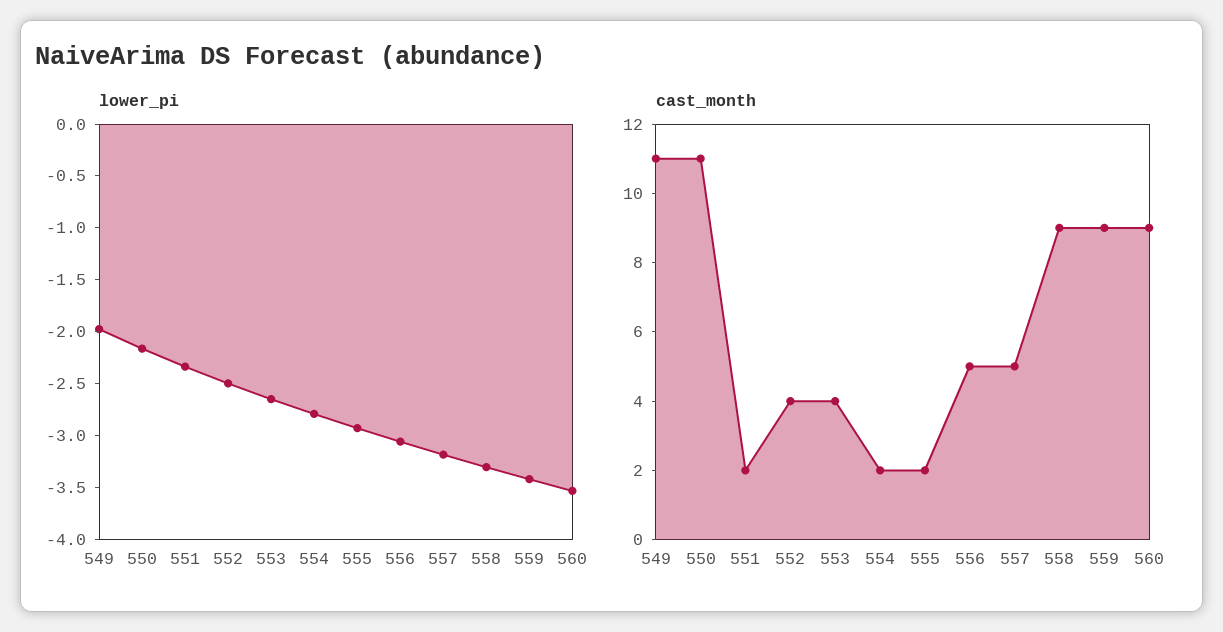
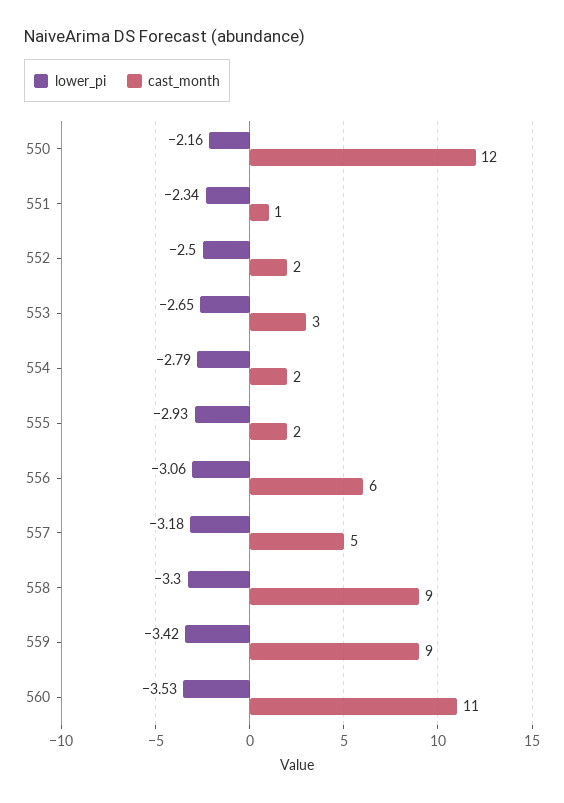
lower_pi, 549: -2 -> none
cast_month, 549: 11 -> none
cast_month, 550: 11 -> 12
cast_month, 551: 2 -> 1
cast_month, 552: 4 -> 2
cast_month, 553: 4 -> 3
cast_month, 556: 5 -> 6
cast_month, 560: 9 -> 11

